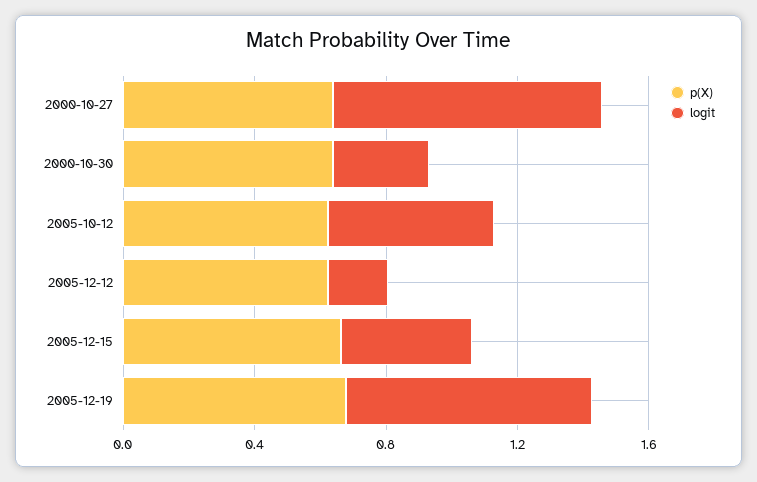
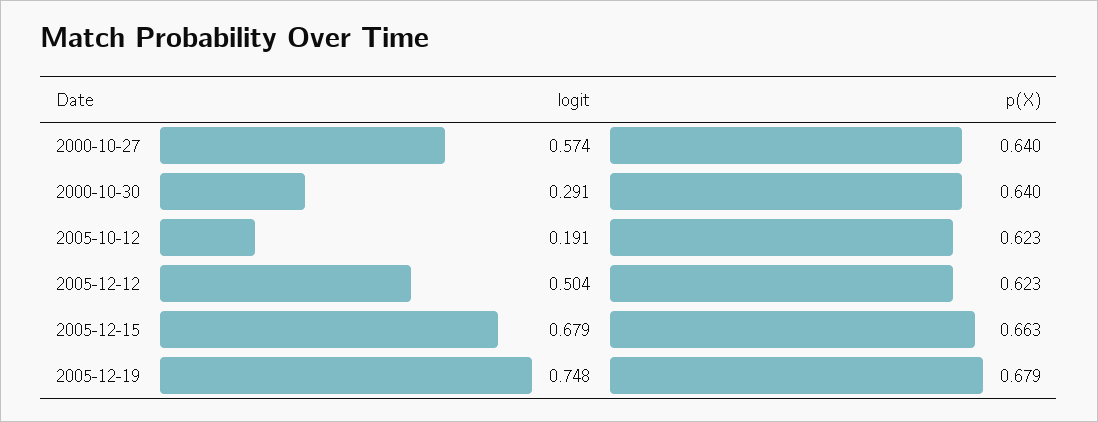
logit, 2000-10-27: 0.8 -> 0.574
logit, 2005-10-12: 0.5 -> 0.191
logit, 2005-12-12: 0.2 -> 0.504
logit, 2005-12-15: 0.4 -> 0.679

